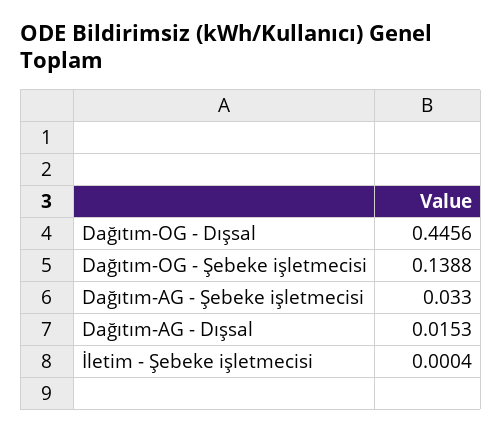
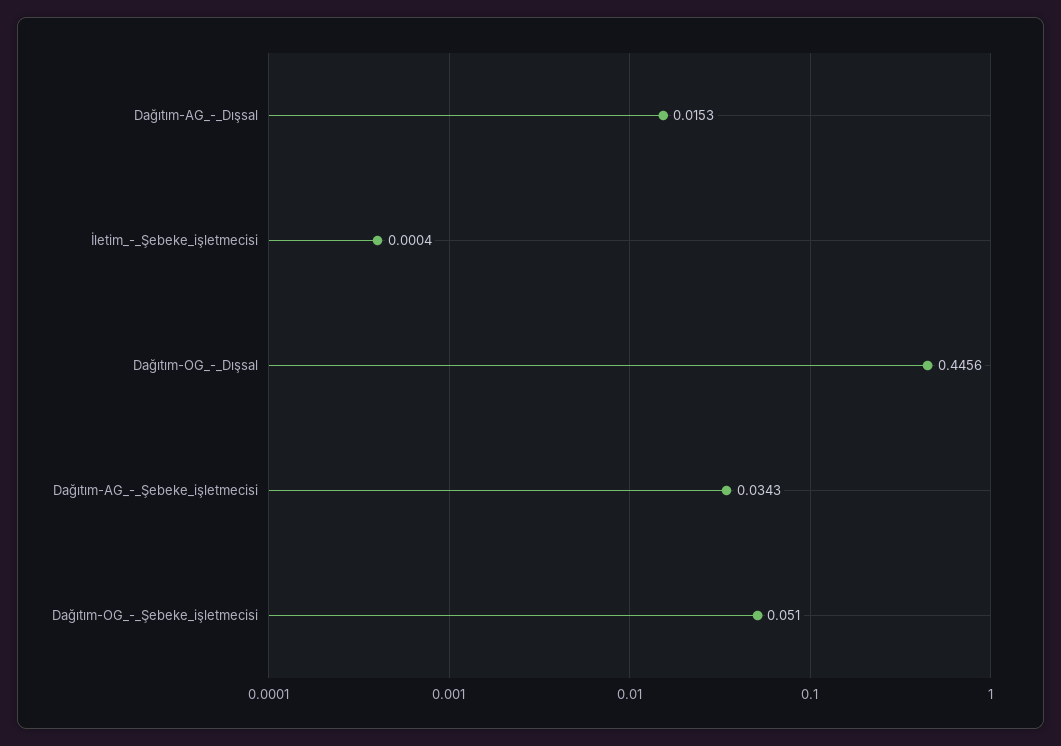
Dağıtım-OG - Şebeke işletmecisi: 0.1388 -> 0.051
Dağıtım-AG - Şebeke işletmecisi: 0.033 -> 0.0343

